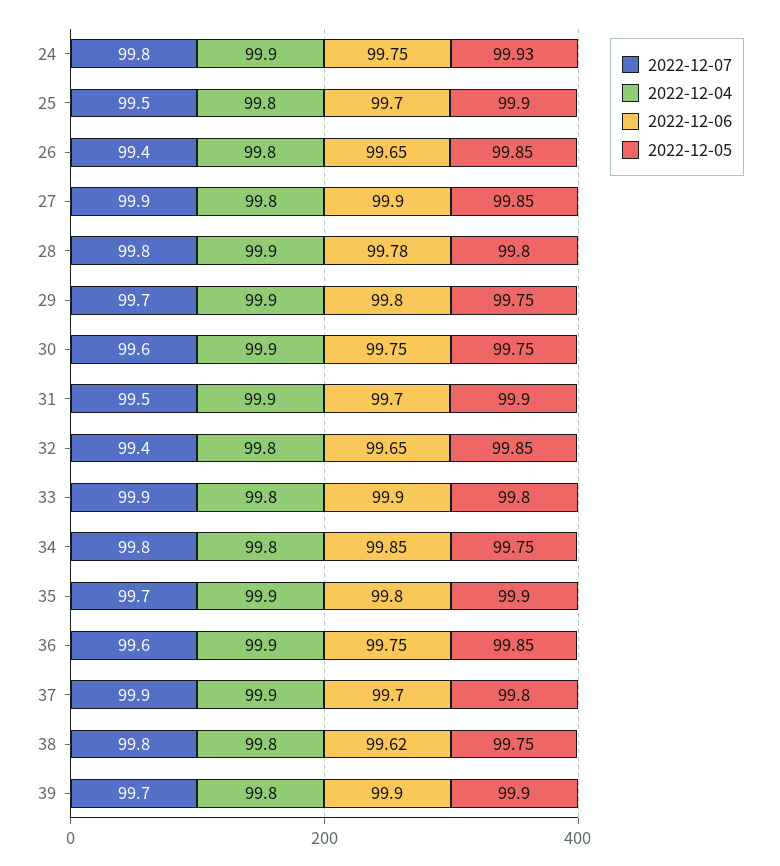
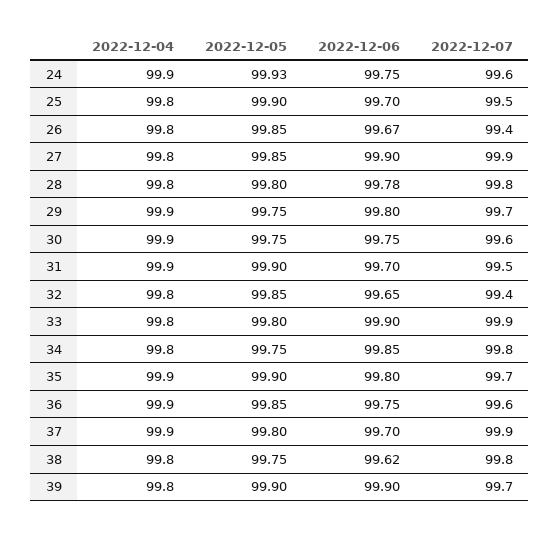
2022-12-07, 24: 99.8 -> 99.6
2022-12-06, 26: 99.65 -> 99.67
2022-12-04, 28: 99.9 -> 99.8

